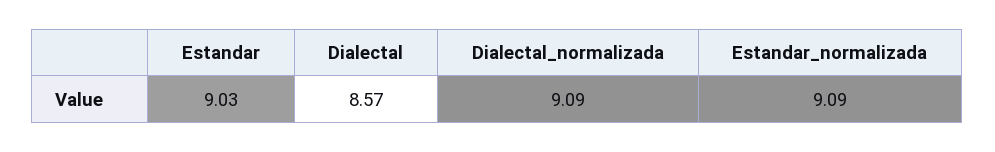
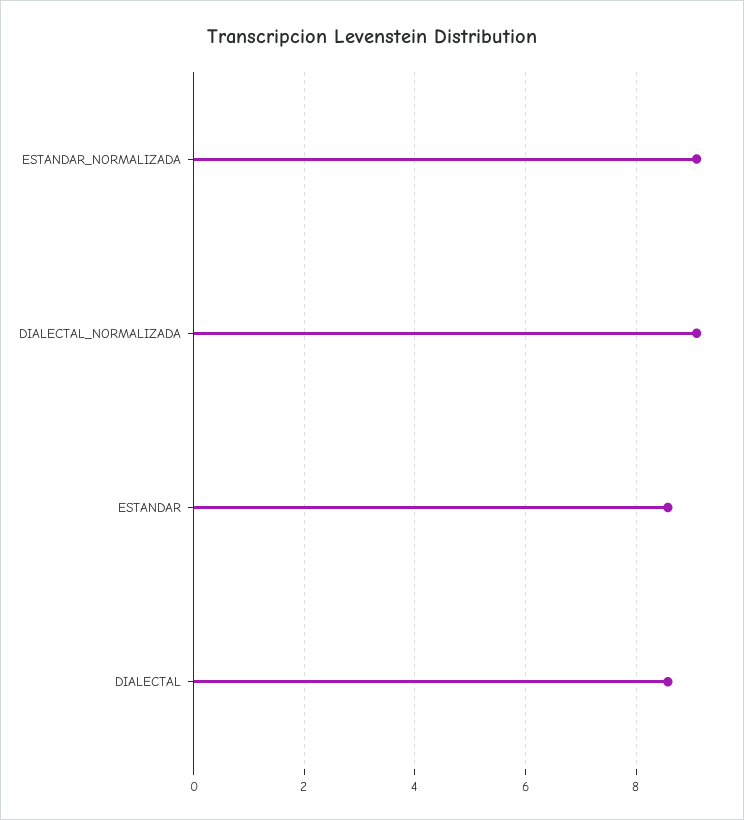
Estandar: 9.03 -> 8.6

